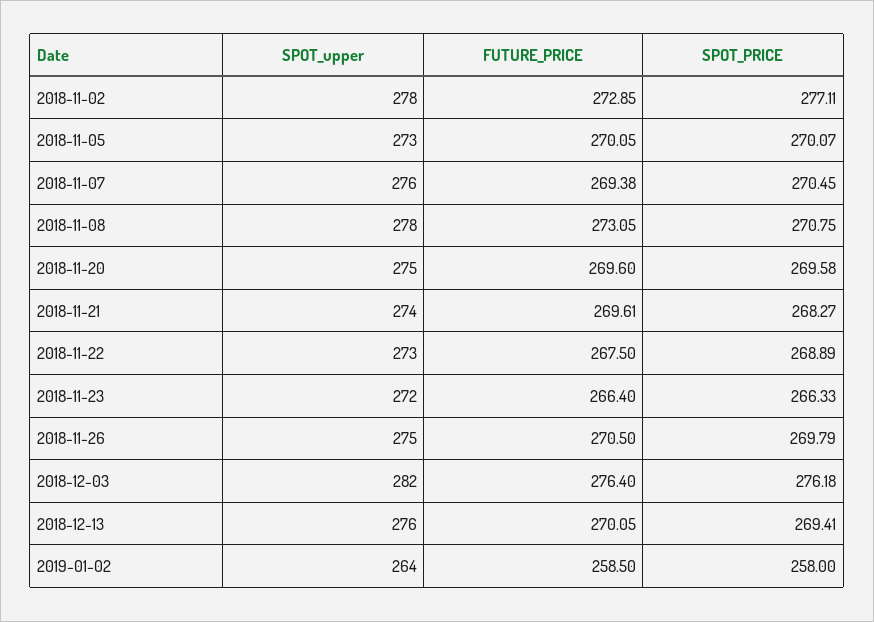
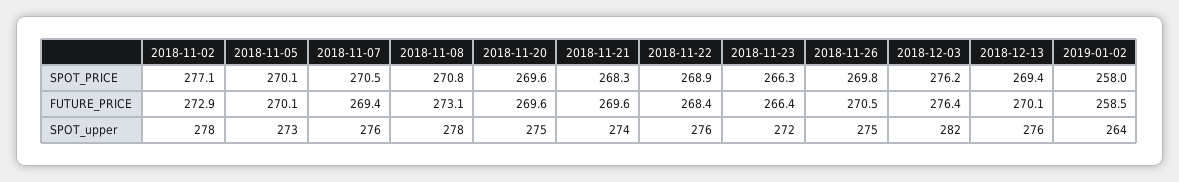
SPOT_upper, 2018-11-22: 273 -> 276
FUTURE_PRICE, 2018-11-22: 267.5 -> 268.4

